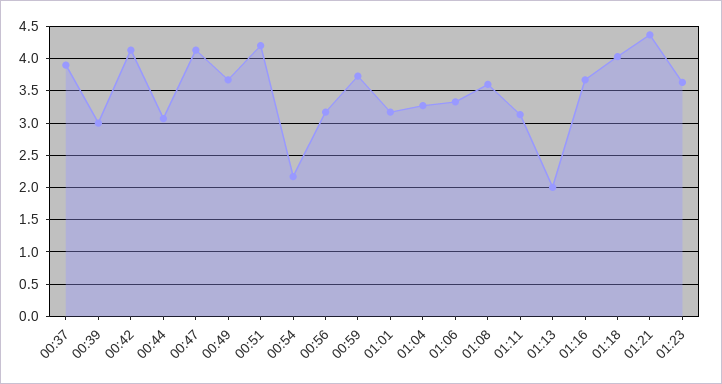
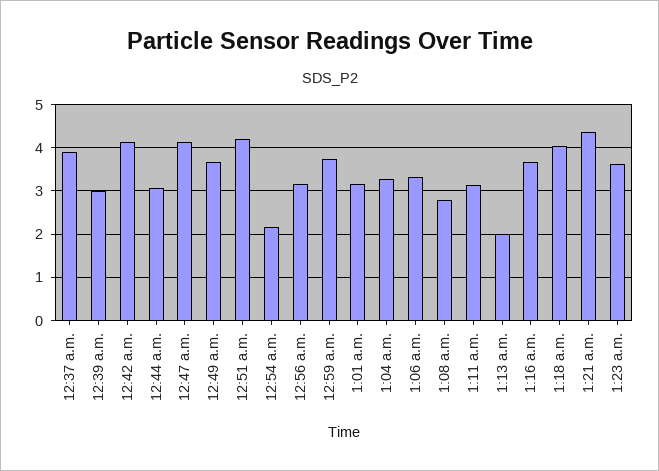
01:08: 3.6 -> 2.8

